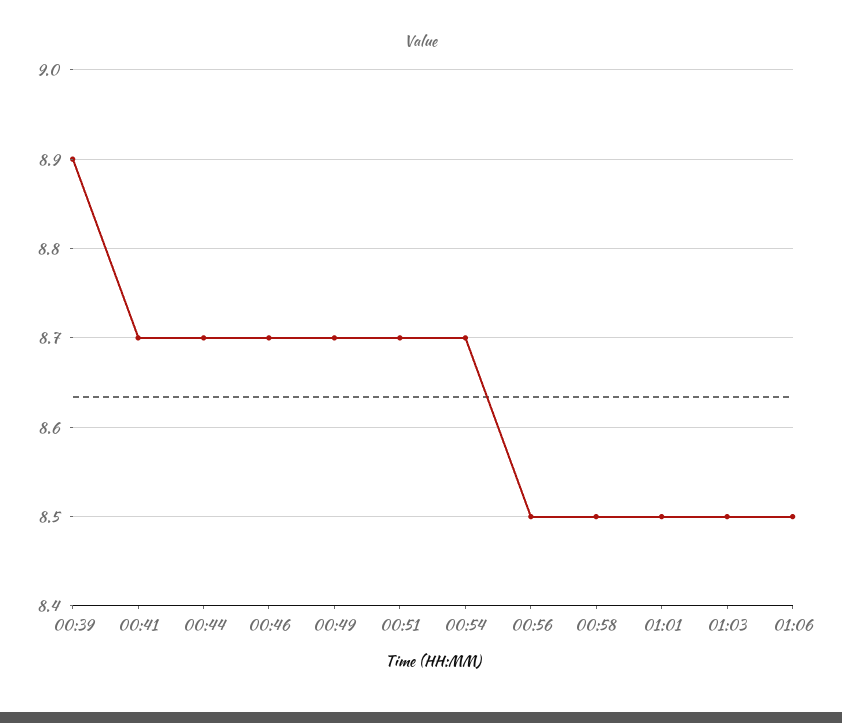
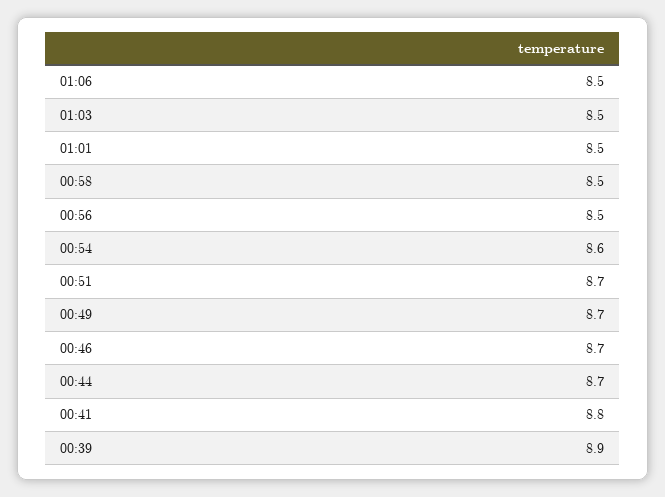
00:41: 8.7 -> 8.8
00:54: 8.7 -> 8.6

